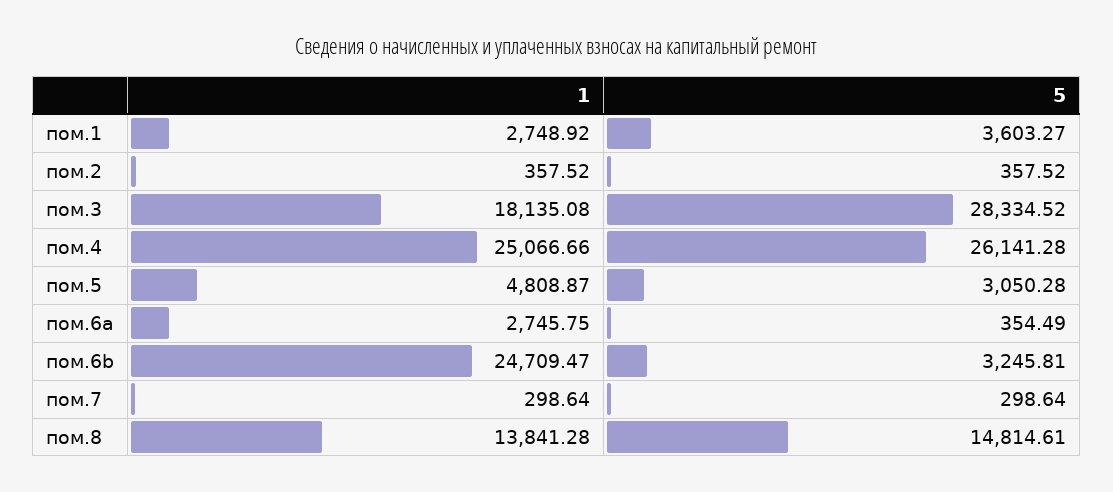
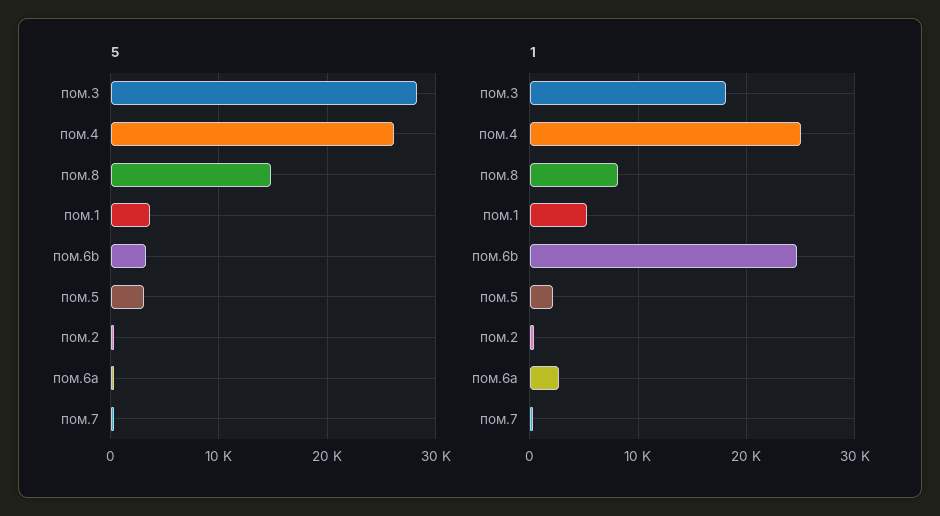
1, пом.1: 2748.92 -> 5000
1, пом.5: 4808.87 -> 2000
1, пом.8: 13841.28 -> 8000

